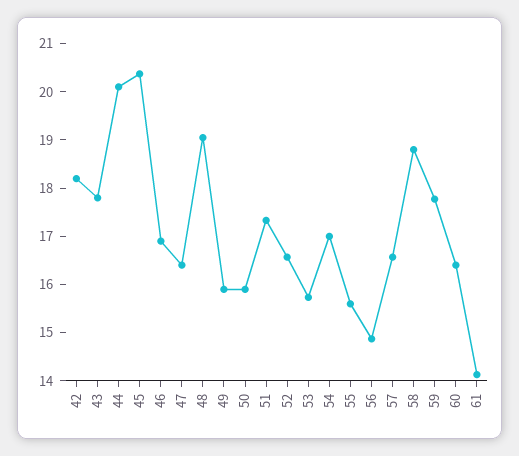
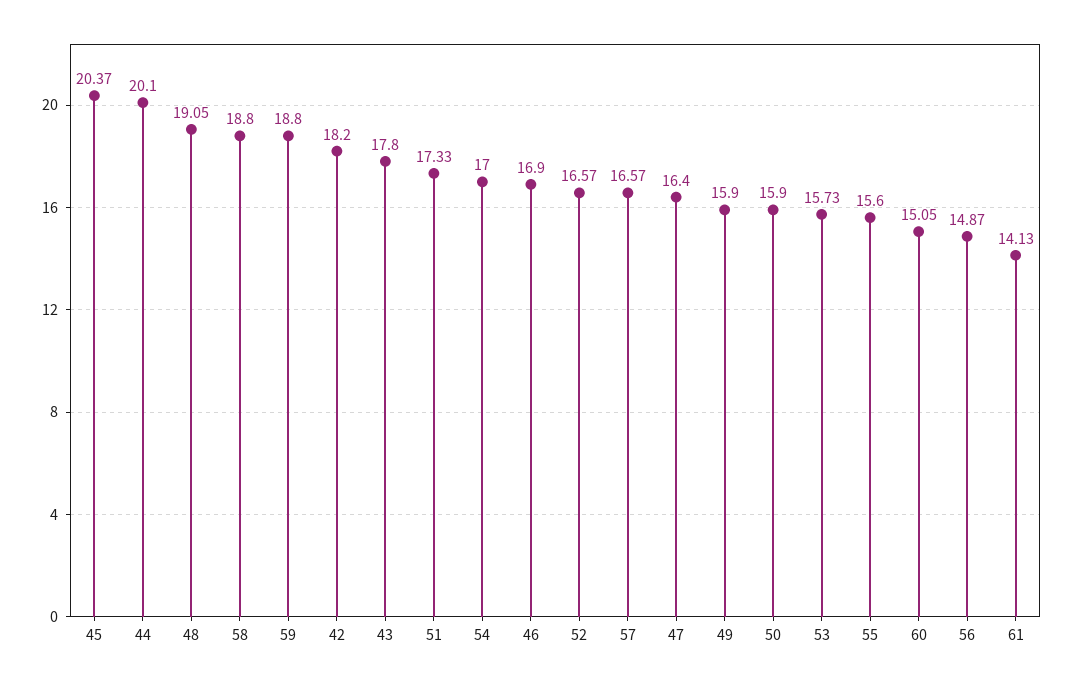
59: 17.8 -> 18.8
60: 16.4 -> 15.05

